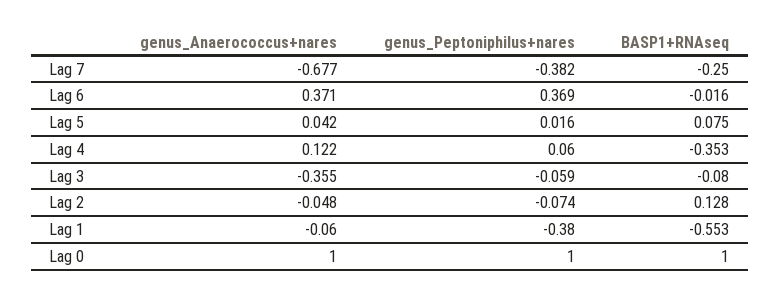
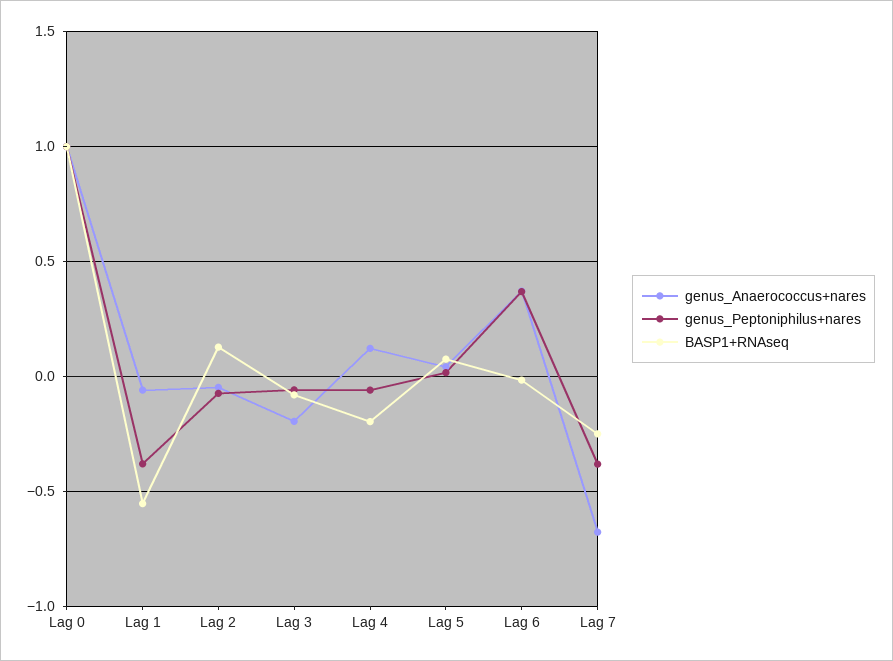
genus_Peptoniphilus+nares, Lag 4: 0.06 -> -0.05
BASP1+RNAseq, Lag 4: -0.353 -> -0.2
genus_Anaerococcus+nares, Lag 3: -0.355 -> -0.2

